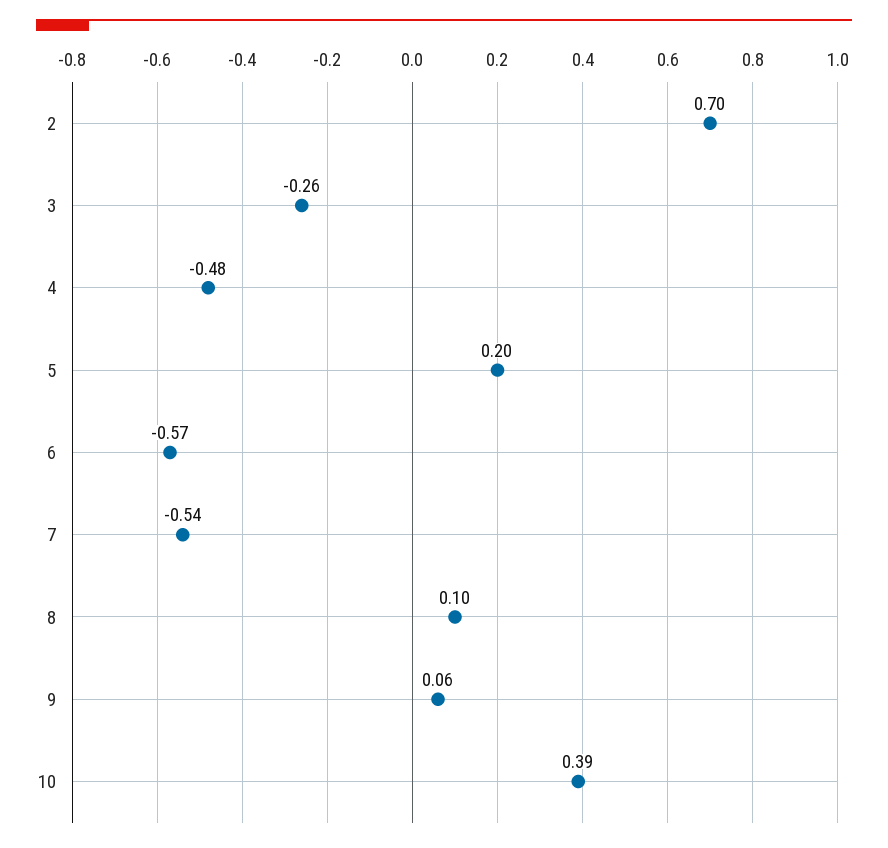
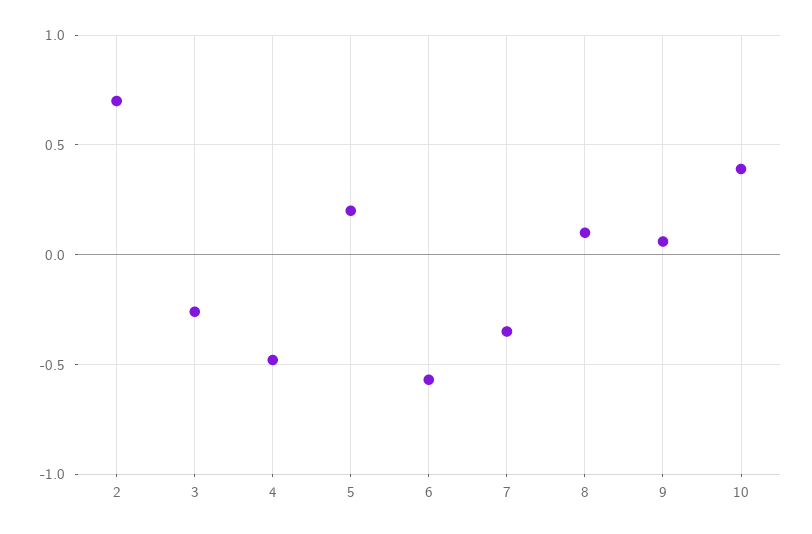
7: -0.54 -> -0.35

